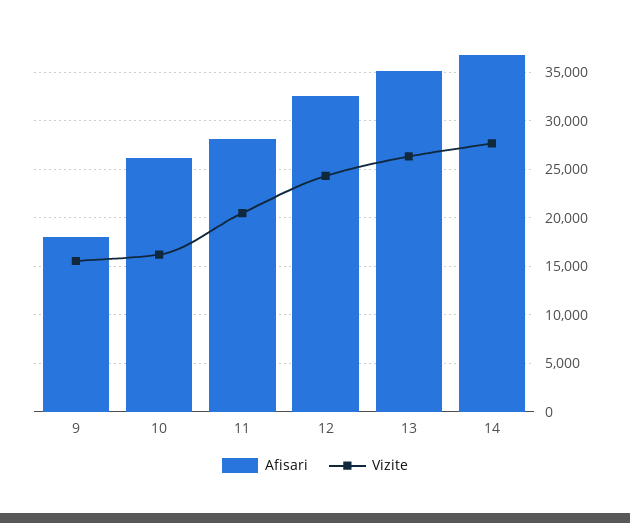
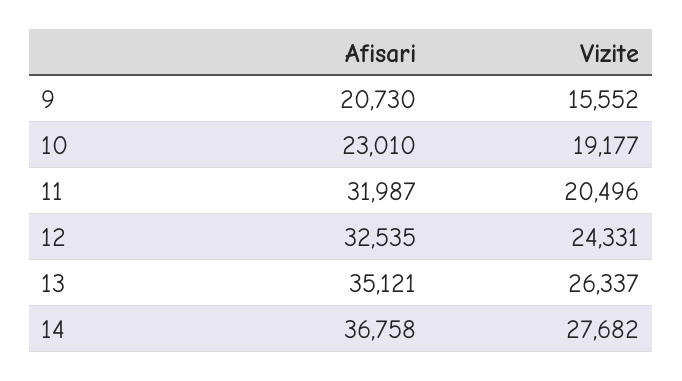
Afisari, 9: 18000 -> 20730
Afisari, 10: 26000 -> 23010
Vizite, 10: 16000 -> 19177
Afisari, 11: 28000 -> 31987

